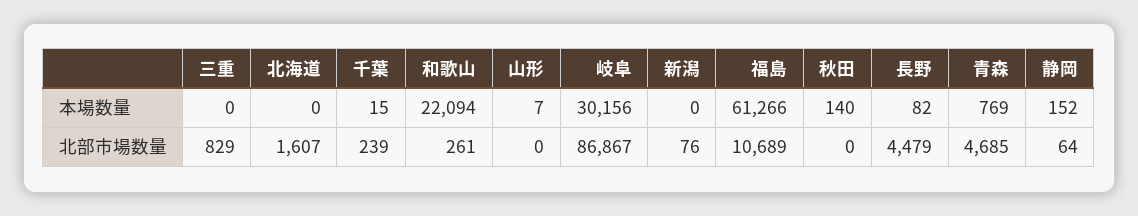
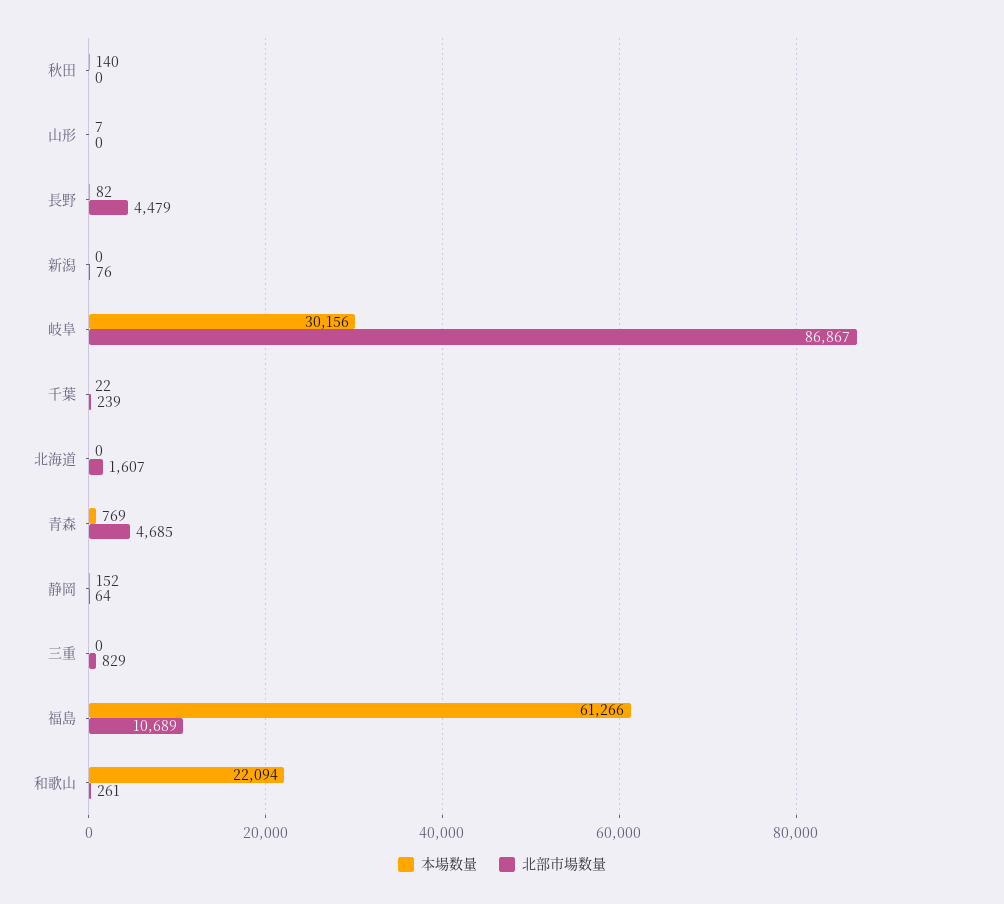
本場数量, 千葉: 15 -> 22

